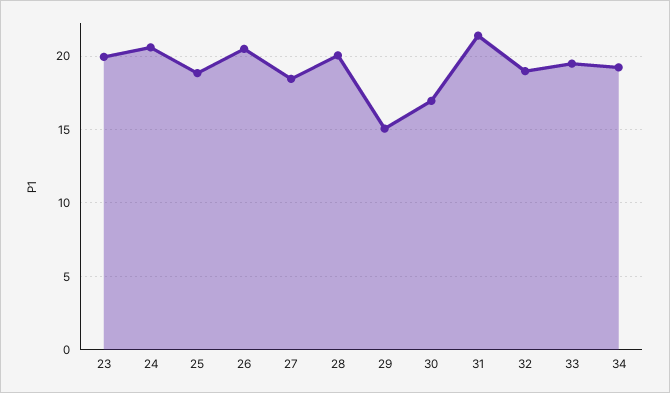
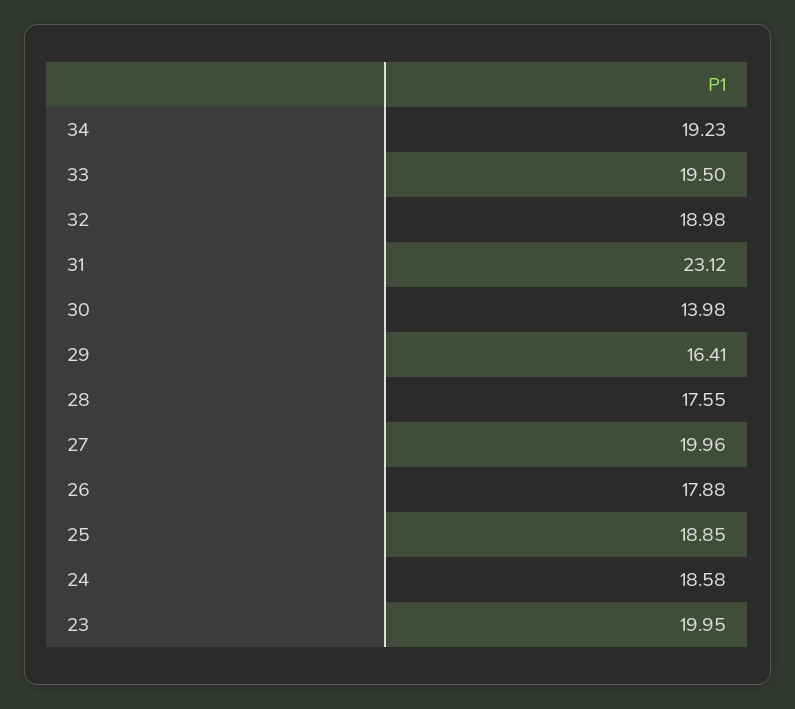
24: 20.5 -> 18.58
26: 20.5 -> 17.88
27: 18.5 -> 19.96
28: 20 -> 17.55
29: 15 -> 16.41
30: 17 -> 13.98
31: 21.5 -> 23.12

